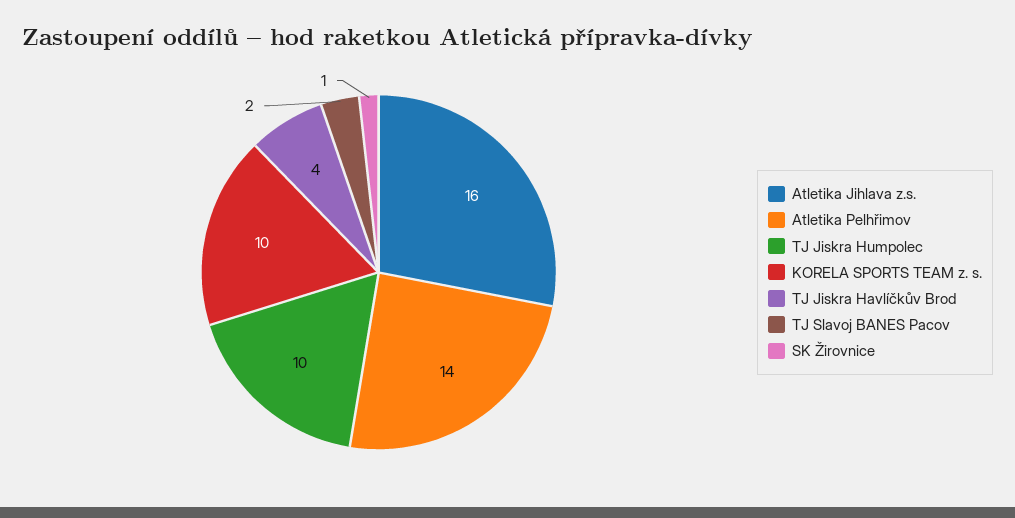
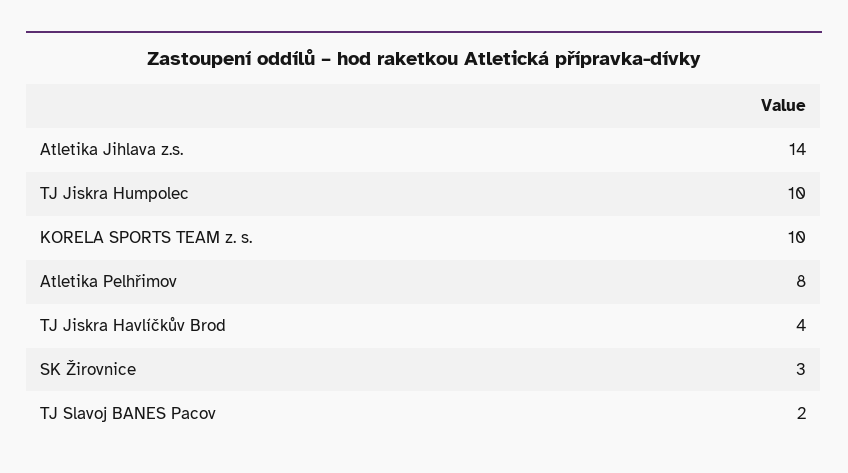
Atletika Jihlava z.s.: 16 -> 14
Atletika Pelhřimov: 14 -> 8
SK Žirovnice: 1 -> 3

